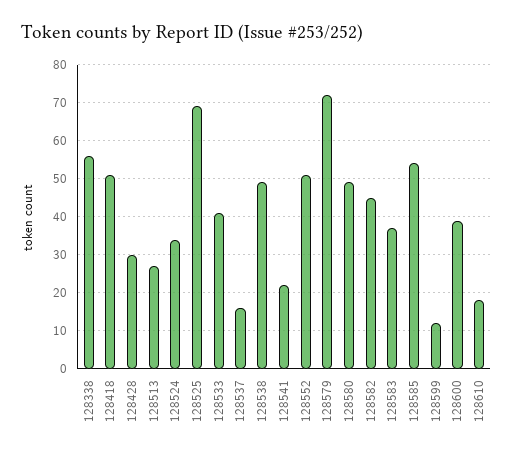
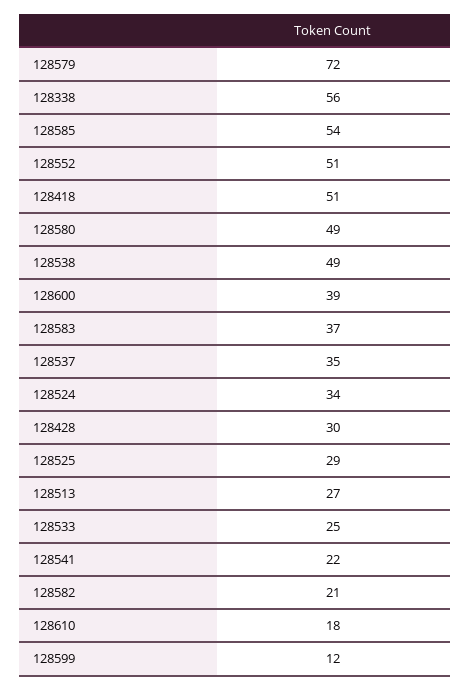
128525: 70 -> 29
128533: 40 -> 25
128537: 15 -> 35
128582: 45 -> 21

